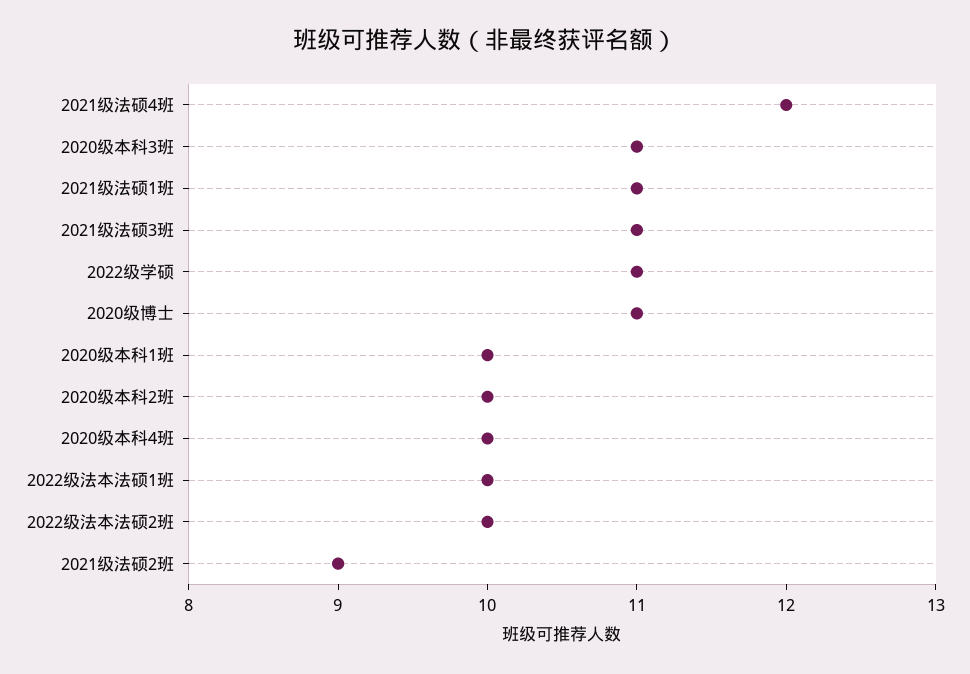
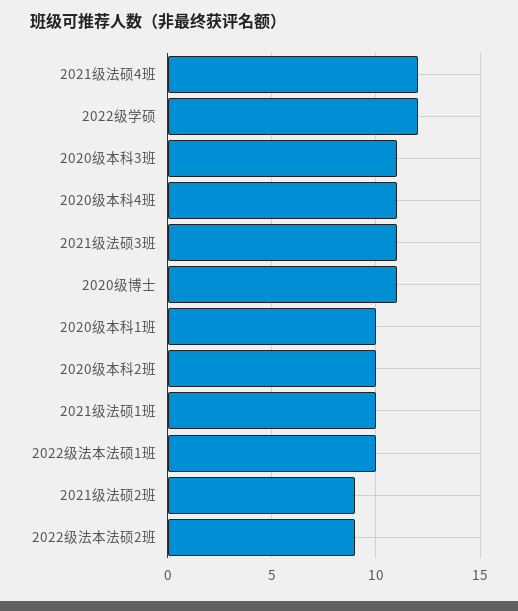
2021级法硕1班: 11 -> 10
2022级学硕: 11 -> 12
2020级本科4班: 10 -> 11
2022级法本法硕2班: 10 -> 9

